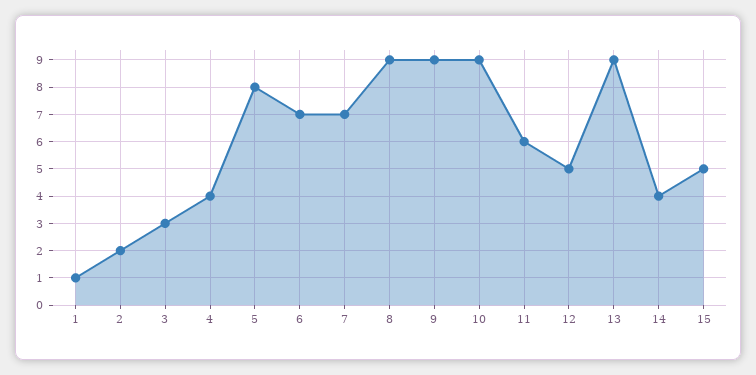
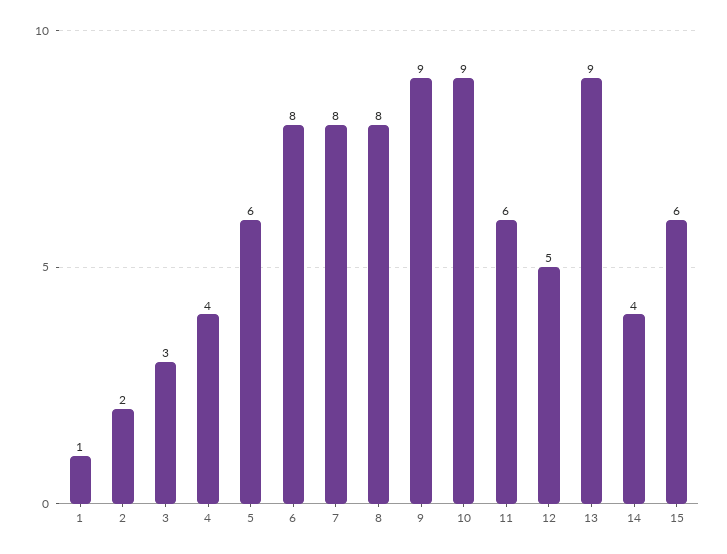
5: 8 -> 6
6: 7 -> 8
7: 7 -> 8
8: 9 -> 8
15: 5 -> 6

